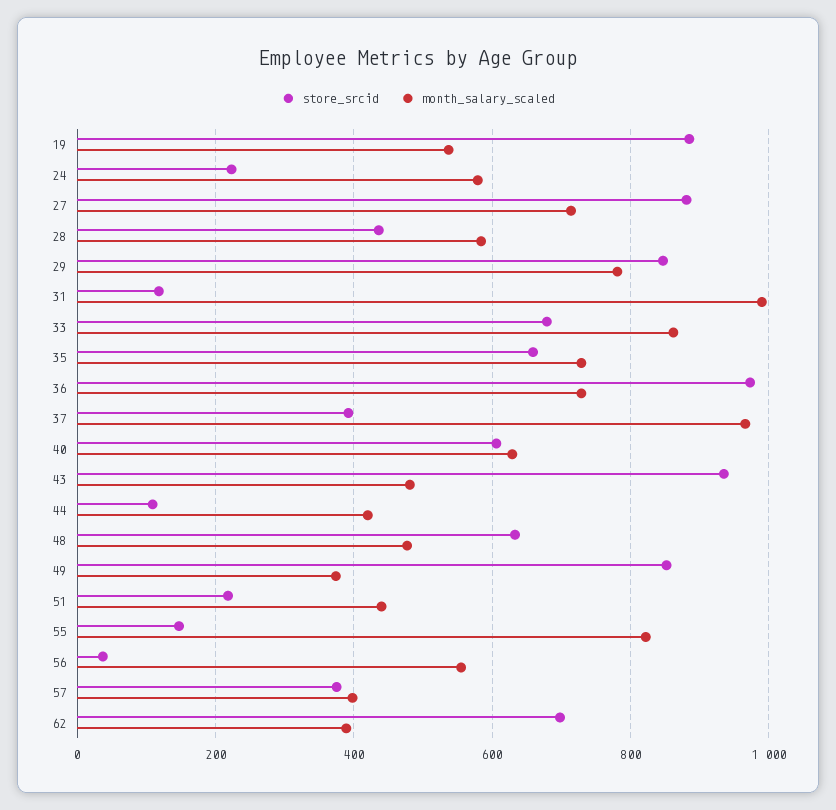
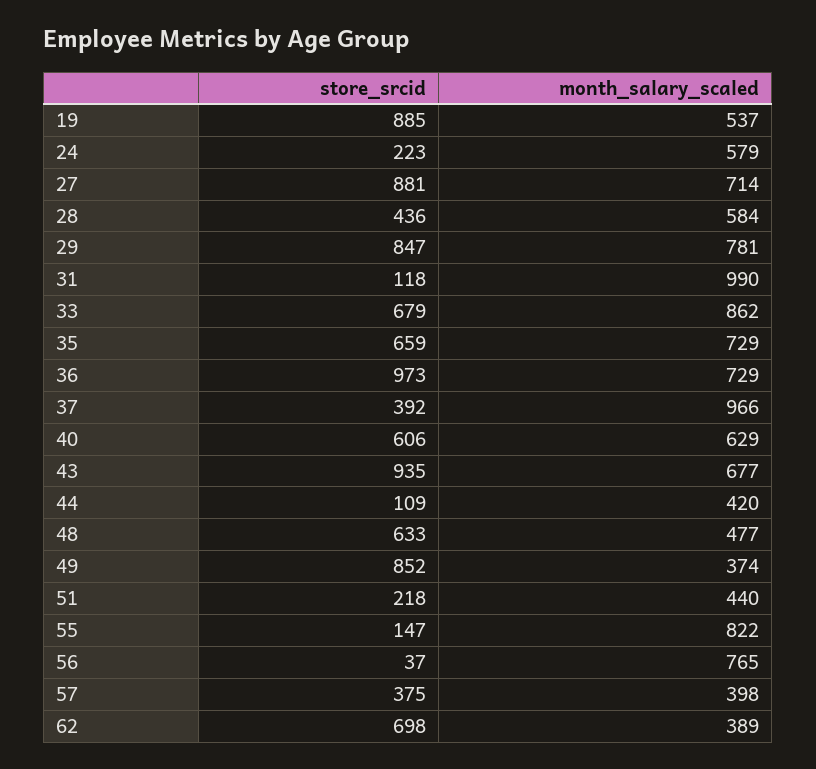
month_salary_scaled, 43: 480 -> 677
month_salary_scaled, 56: 560 -> 765

